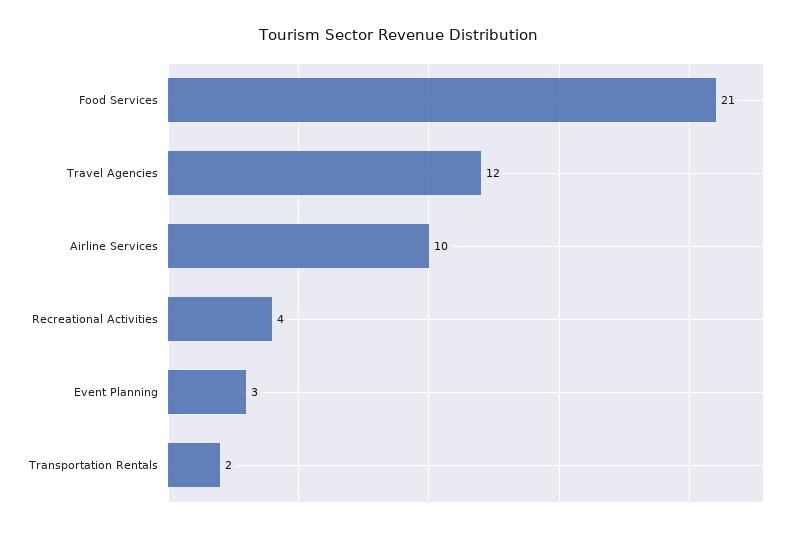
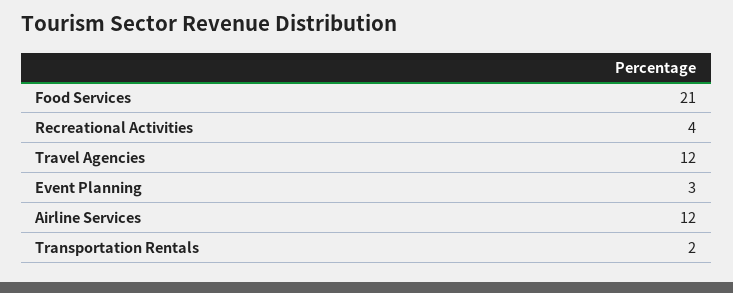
Airline Services: 10 -> 12

